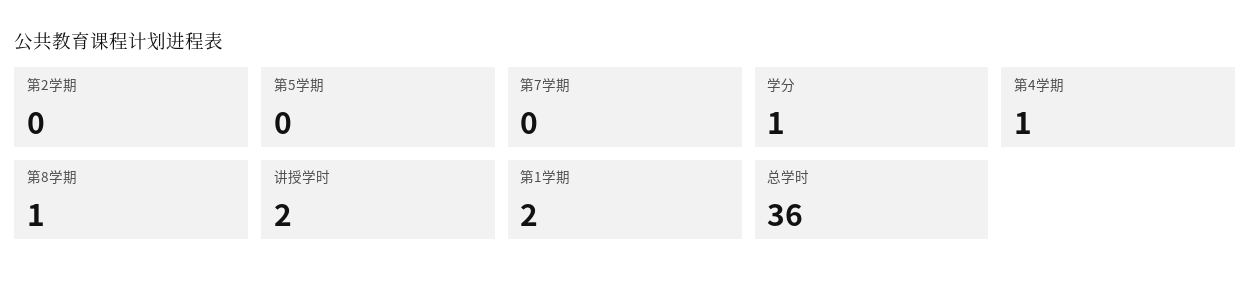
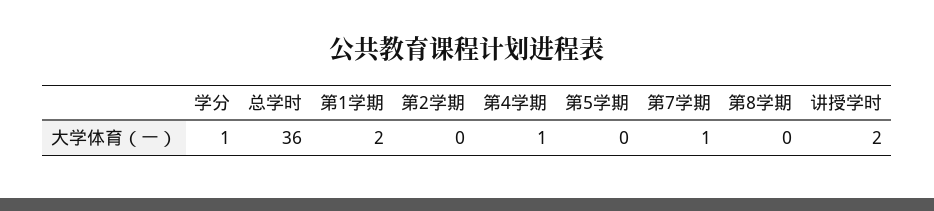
第7学期: 0 -> 1
第8学期: 1 -> 0

